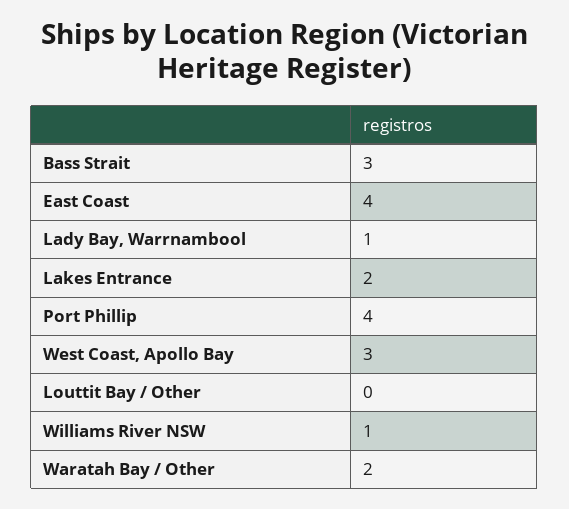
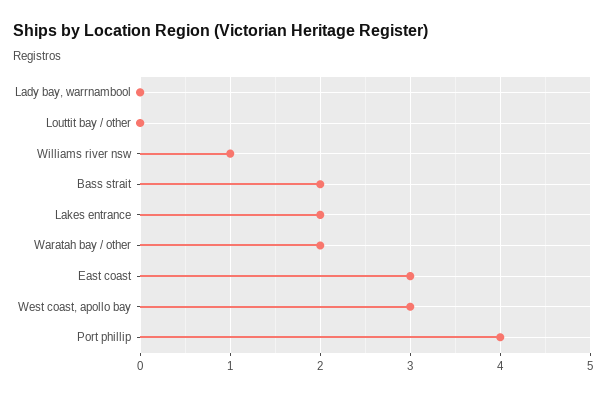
Bass Strait: 3 -> 2
East Coast: 4 -> 3
Lady Bay, Warrnambool: 1 -> 0

